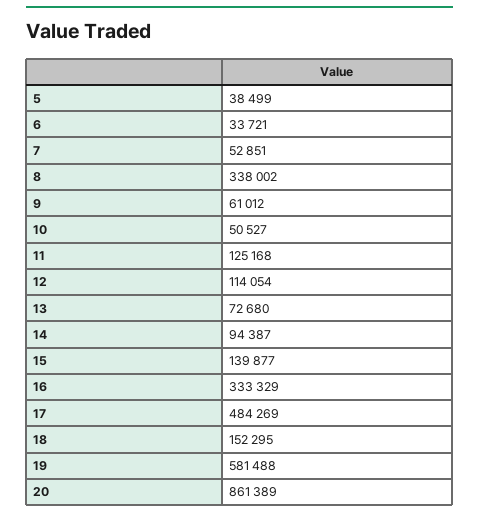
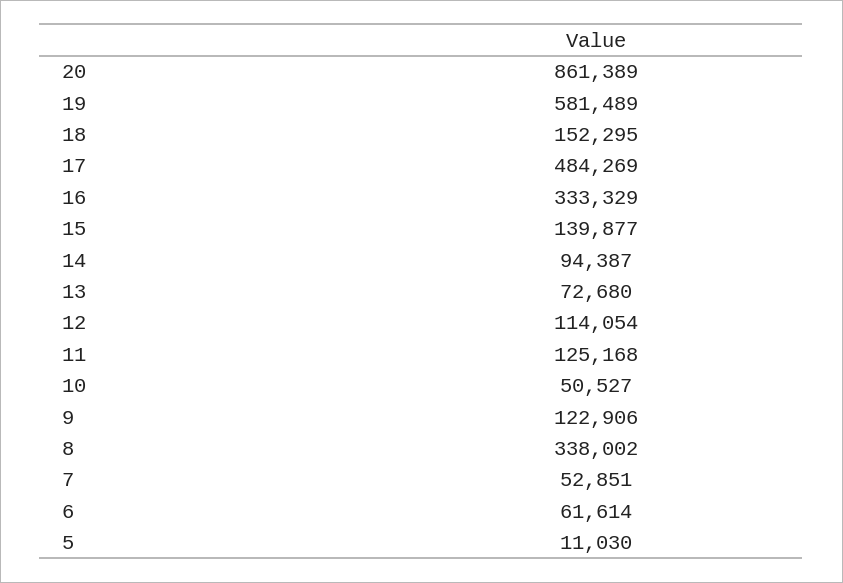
5: 38499 -> 11030
6: 33721 -> 61614
9: 61012 -> 122906
19: 581488 -> 581489

